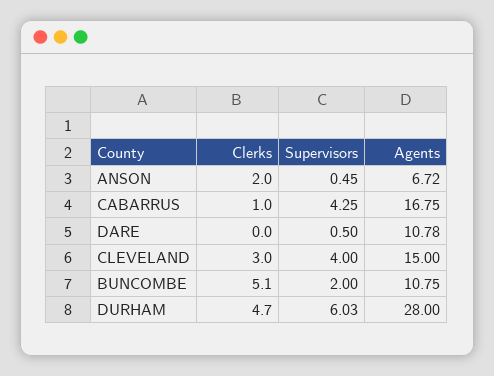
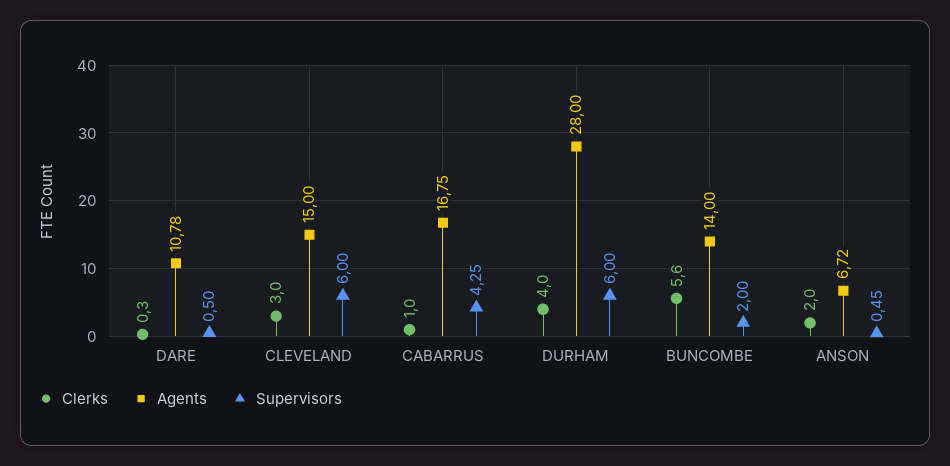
Clerks, DARE: 0 -> 0.3
Supervisors, CLEVELAND: 4 -> 6
Clerks, BUNCOMBE: 5.1 -> 5.6
Agents, BUNCOMBE: 10.75 -> 14
Clerks, DURHAM: 4.7 -> 4
Supervisors, DURHAM: 6.03 -> 6

